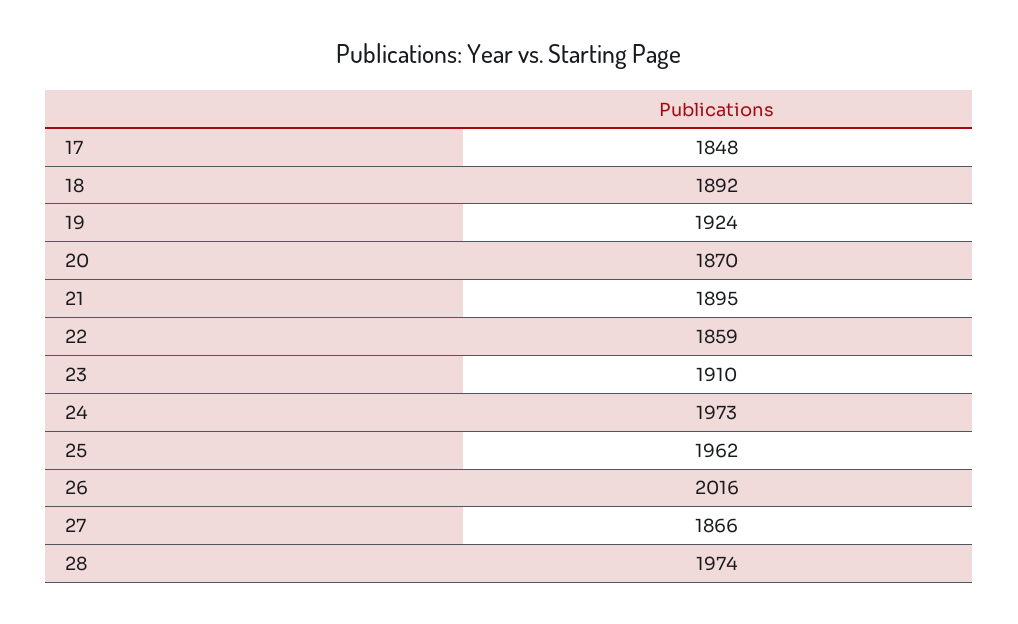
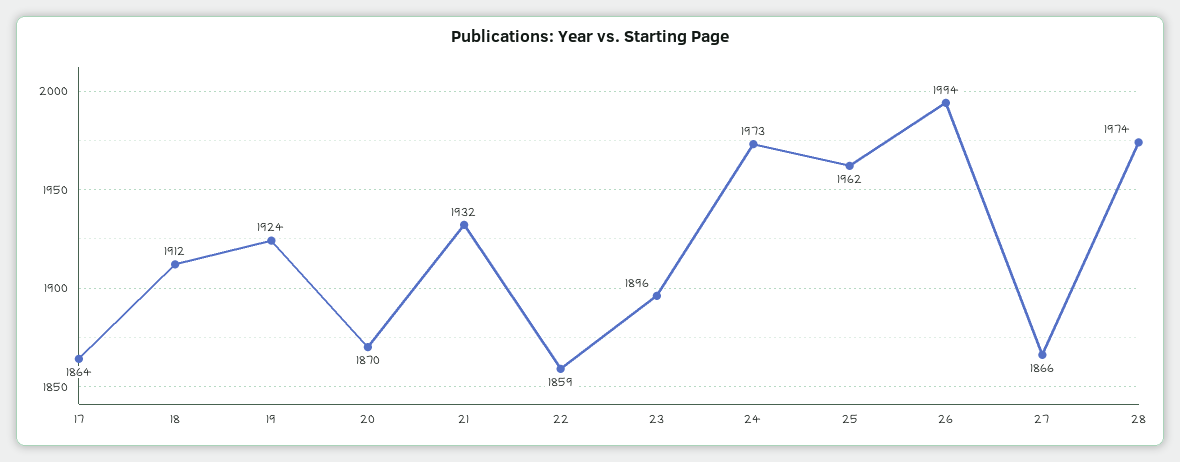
17: 1848 -> 1864
18: 1892 -> 1912
21: 1895 -> 1932
23: 1910 -> 1896
26: 2016 -> 1994

